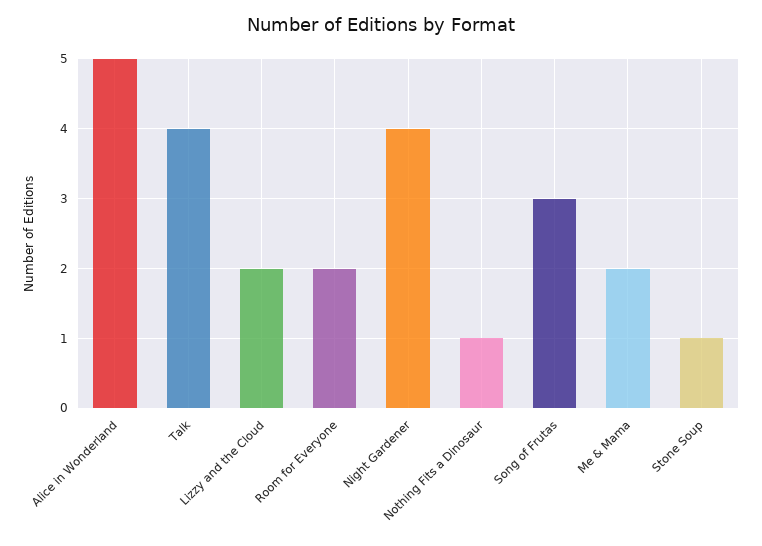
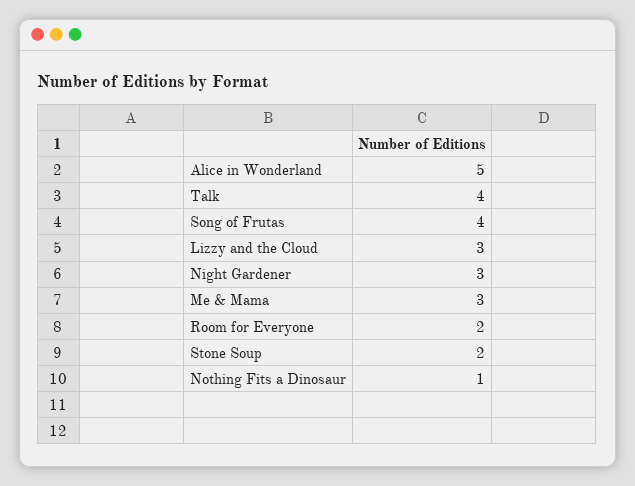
Lizzy and the Cloud: 2 -> 3
Night Gardener: 4 -> 3
Song of Frutas: 3 -> 4
Me & Mama: 2 -> 3
Stone Soup: 1 -> 2

